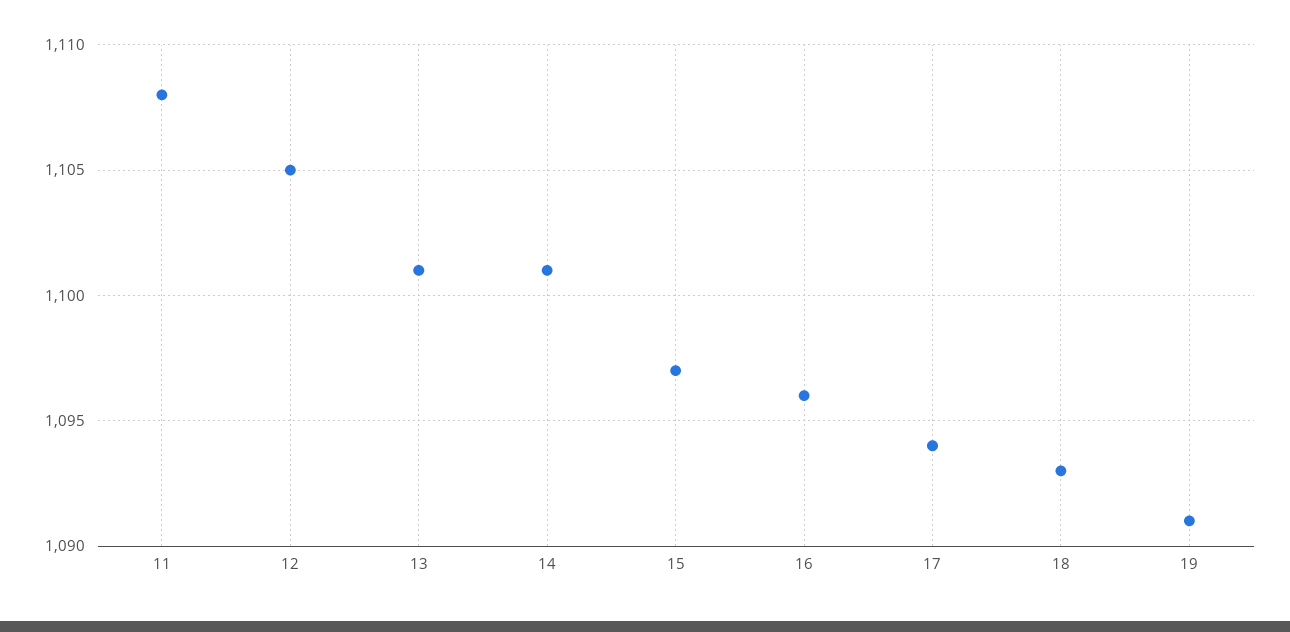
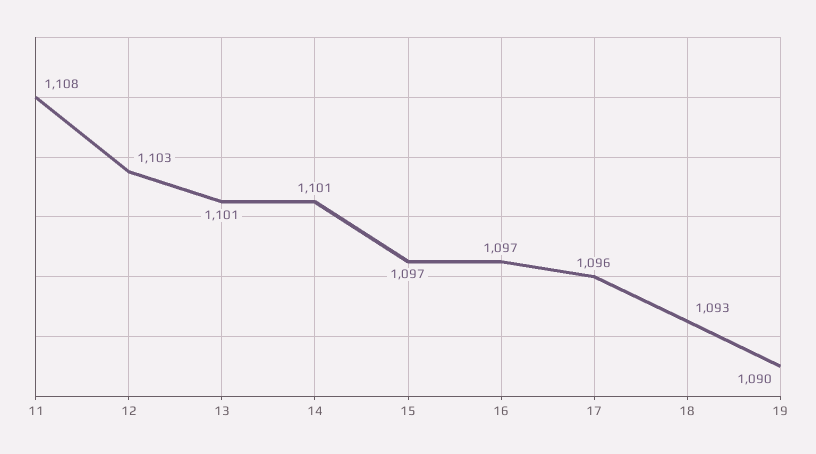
12: 1105 -> 1103
16: 1096 -> 1097
17: 1094 -> 1096
19: 1091 -> 1090

